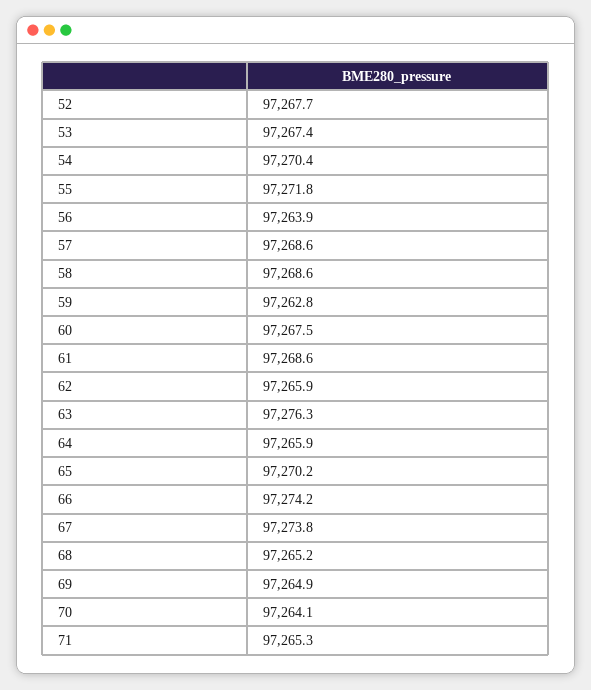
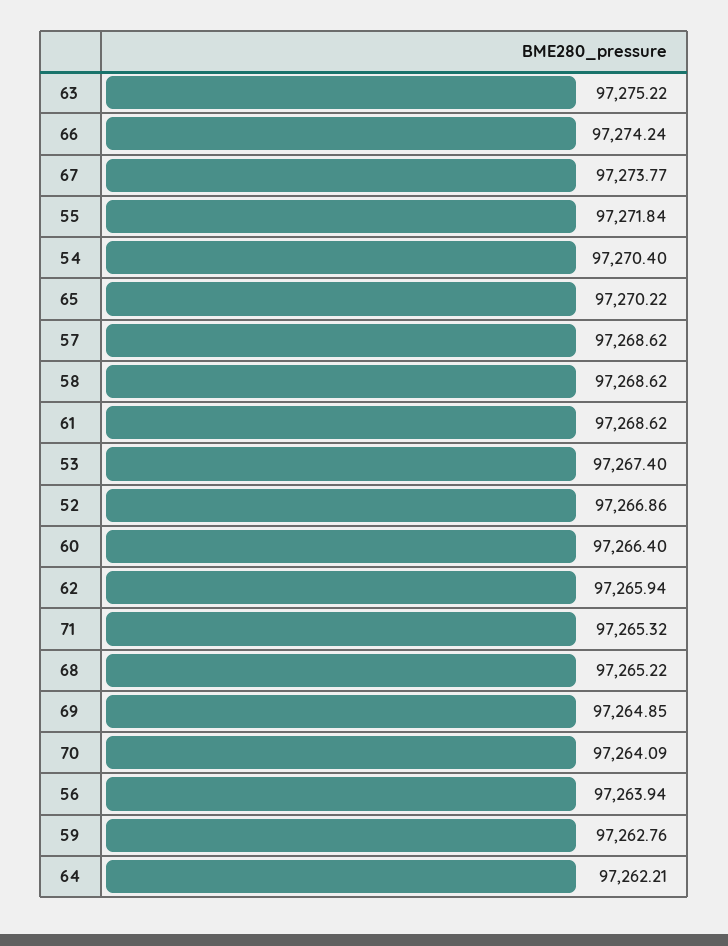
52: 97267.7 -> 97266.86
60: 97267.5 -> 97266.4
63: 97276.3 -> 97275.22
64: 97265.9 -> 97262.21

